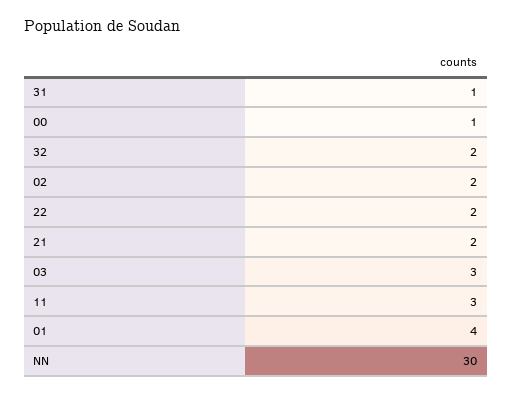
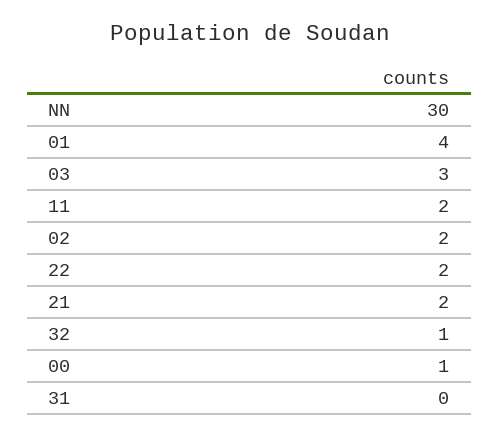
31: 1 -> 0
32: 2 -> 1
11: 3 -> 2

